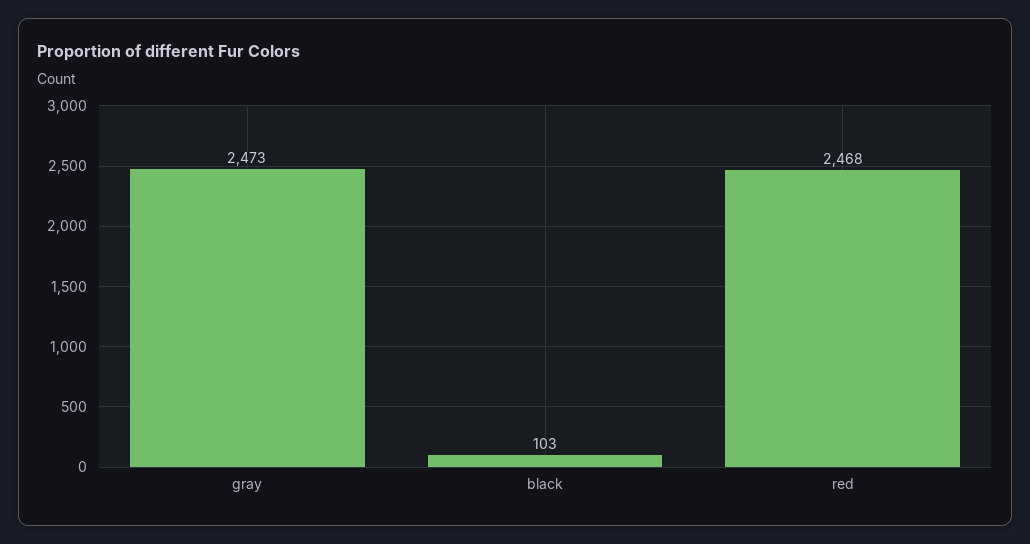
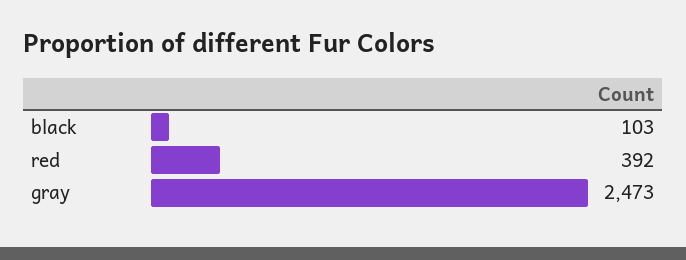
red: 2468 -> 392

